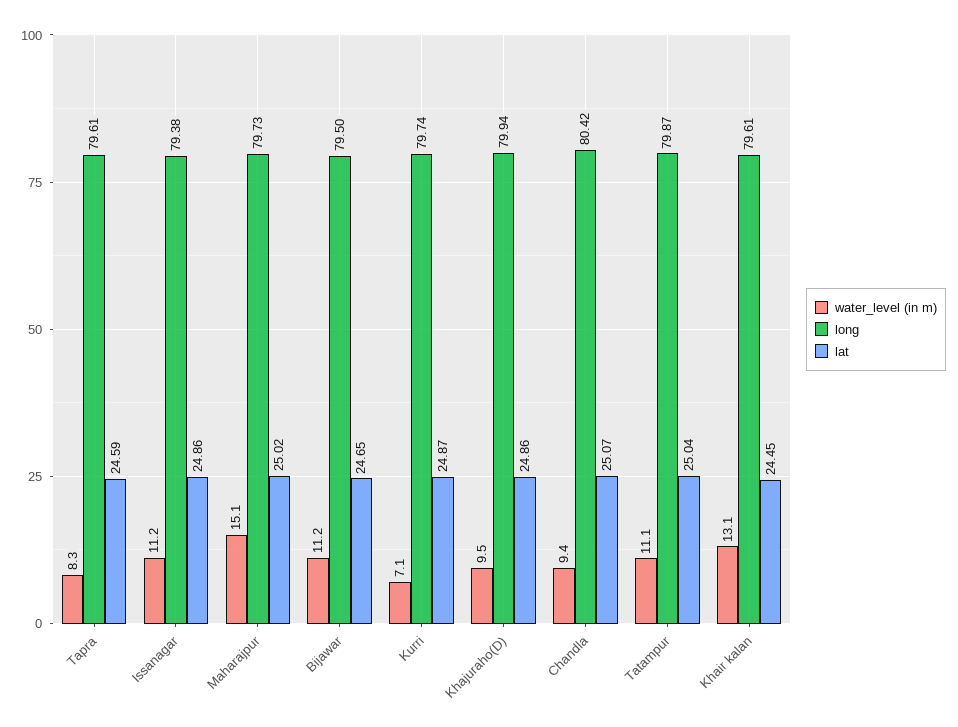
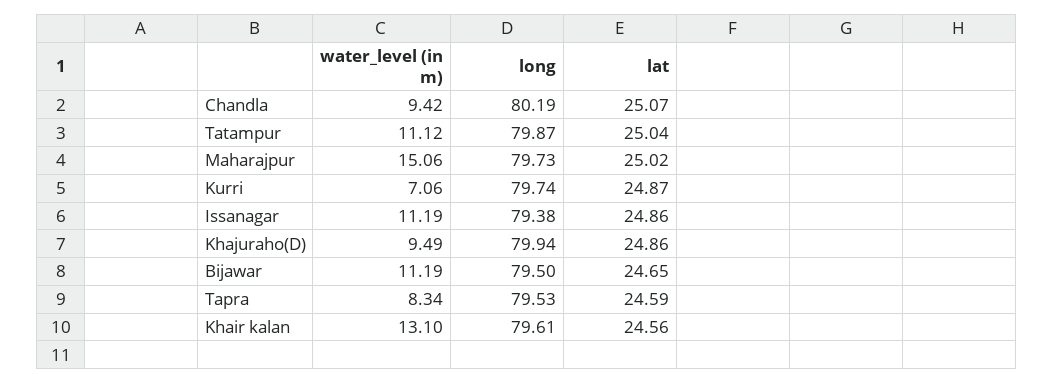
long, Tapra: 79.61 -> 79.53
long, Chandla: 80.42 -> 80.19
lat, Khair kalan: 24.45 -> 24.56

